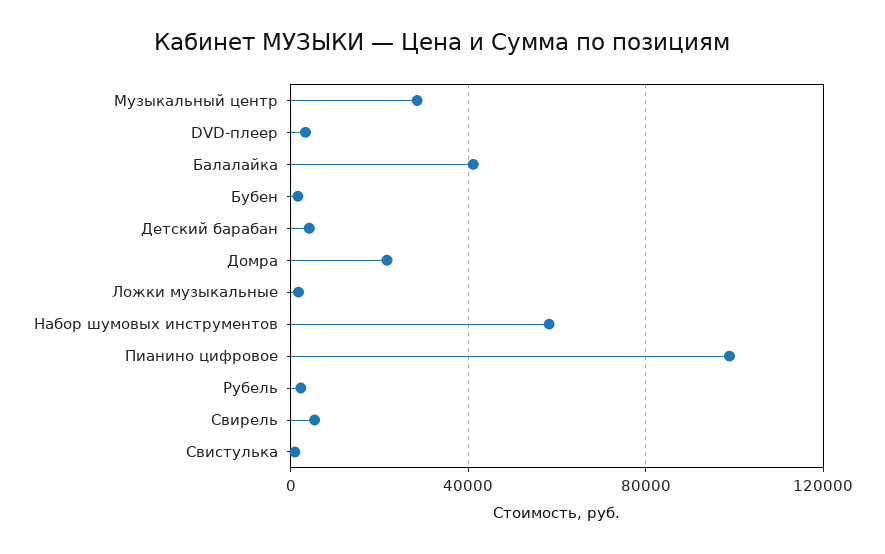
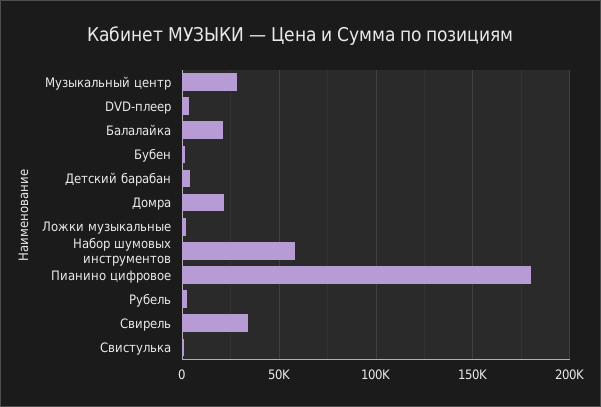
Балалайка: 40000 -> 20000
Пианино цифровое: 100000 -> 180000
Свирель: 5000 -> 35000

